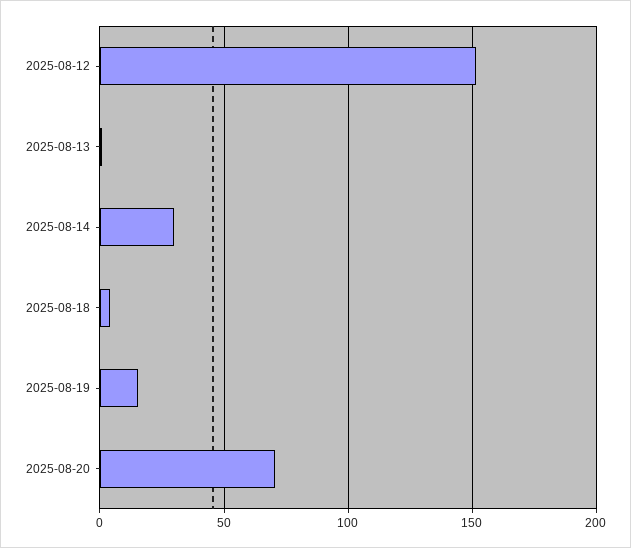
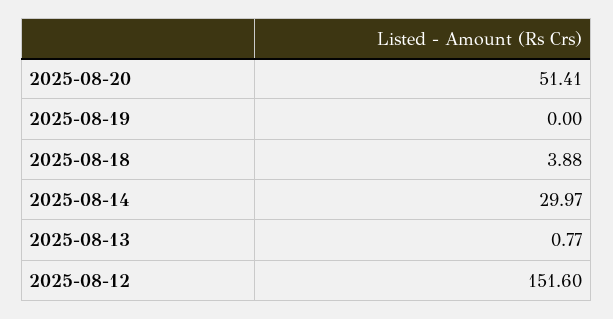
2025-08-19: 15 -> 0
2025-08-20: 70 -> 51.41

